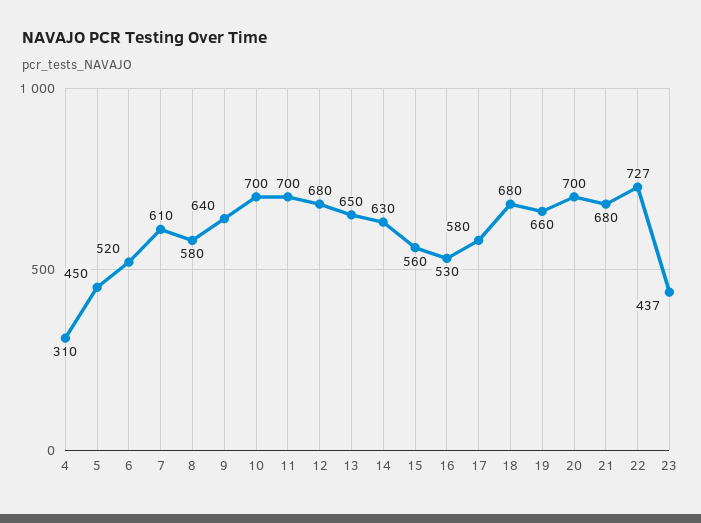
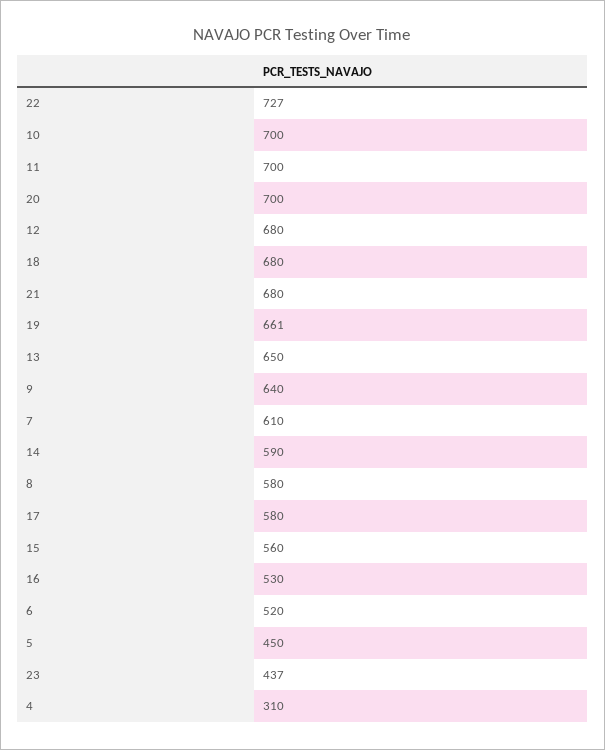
14: 630 -> 590
19: 660 -> 661

